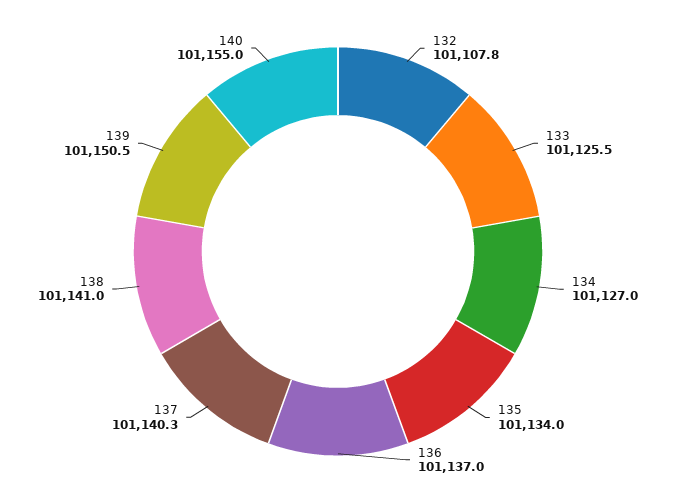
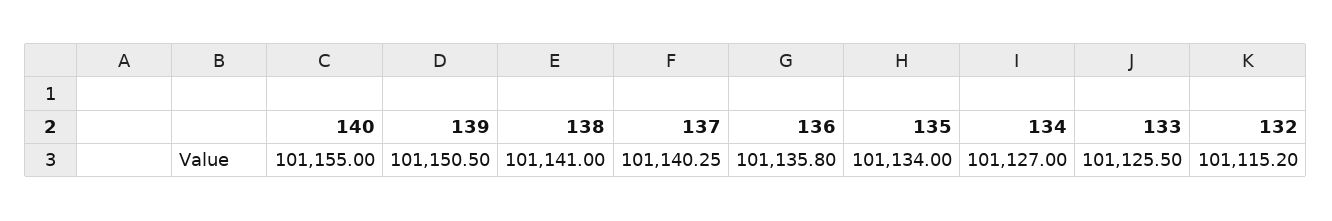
132: 101107.8 -> 101115.2
136: 101137 -> 101135.8

